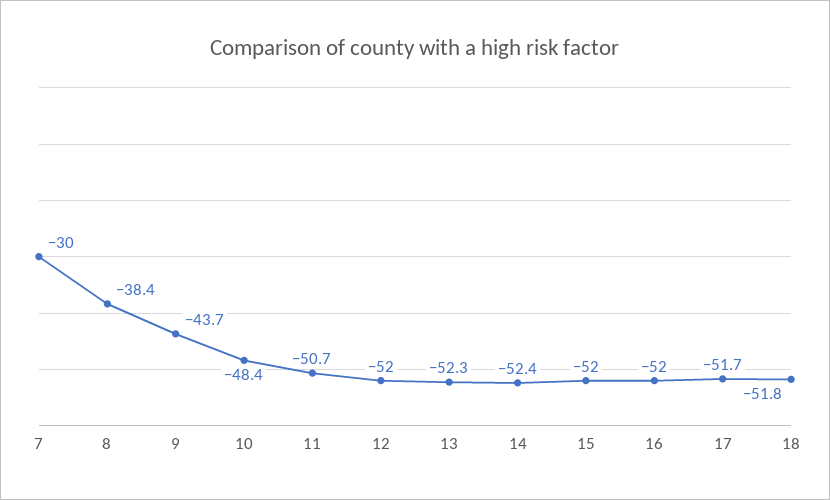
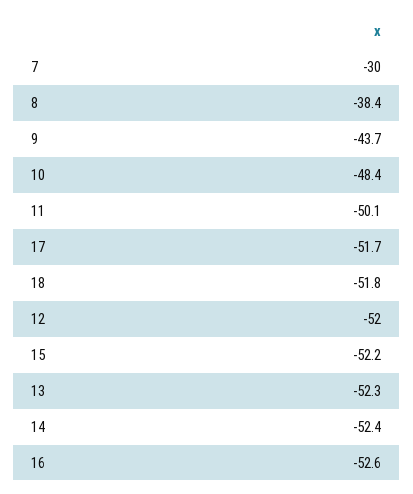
11: -50.7 -> -50.1
15: -52 -> -52.2
16: -52 -> -52.6

